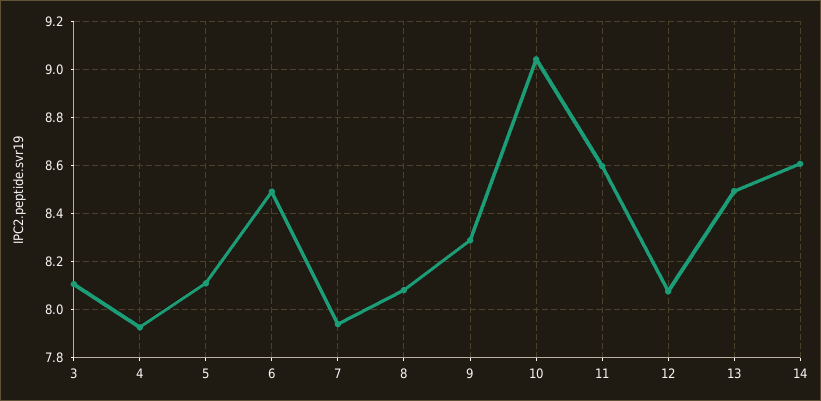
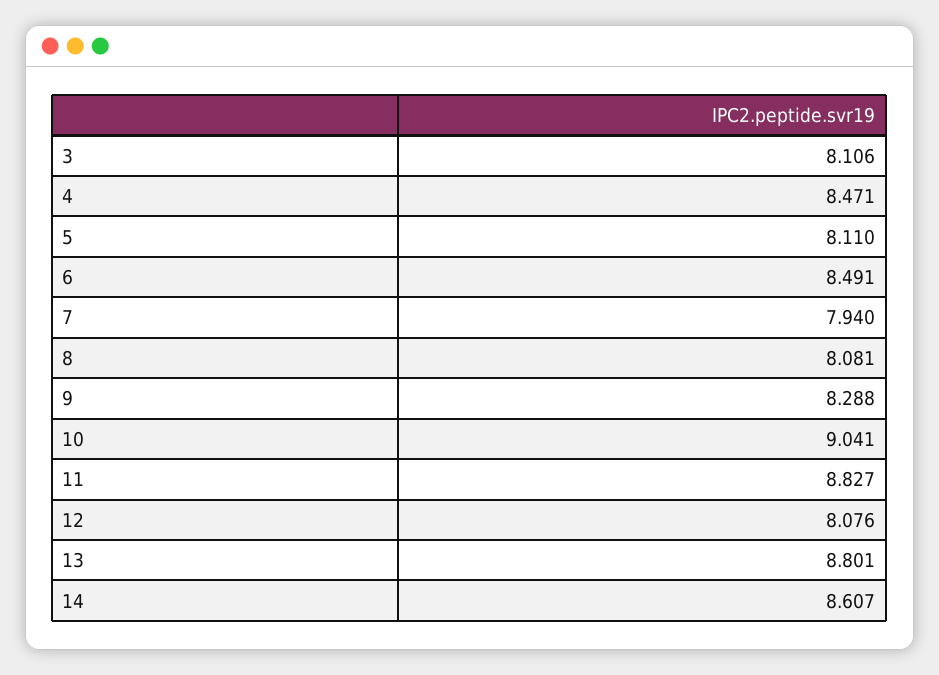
4: 7.925 -> 8.471
11: 8.6 -> 8.827
13: 8.5 -> 8.801

